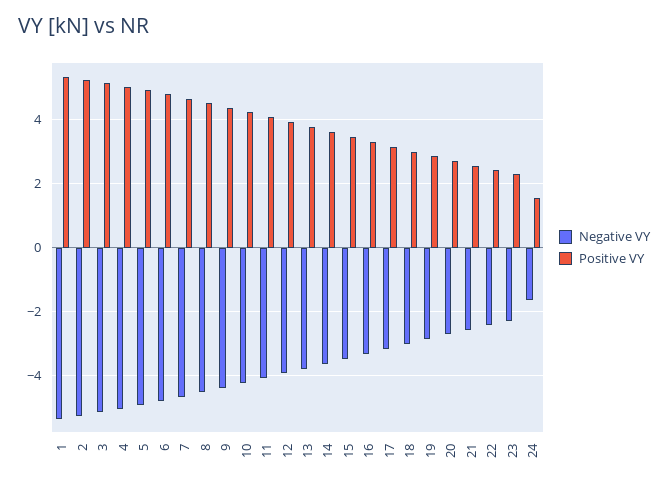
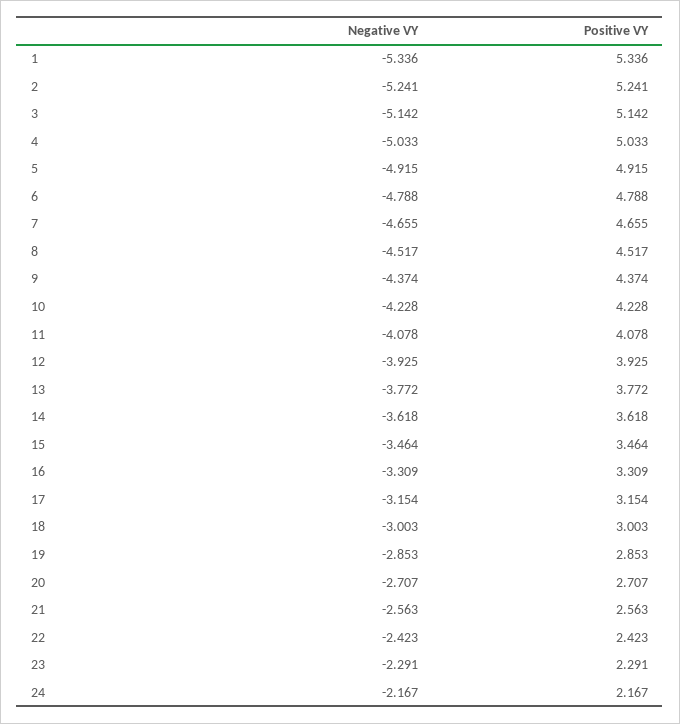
Negative VY, 24: -1.6 -> -2.167
Positive VY, 24: 1.6 -> 2.167

